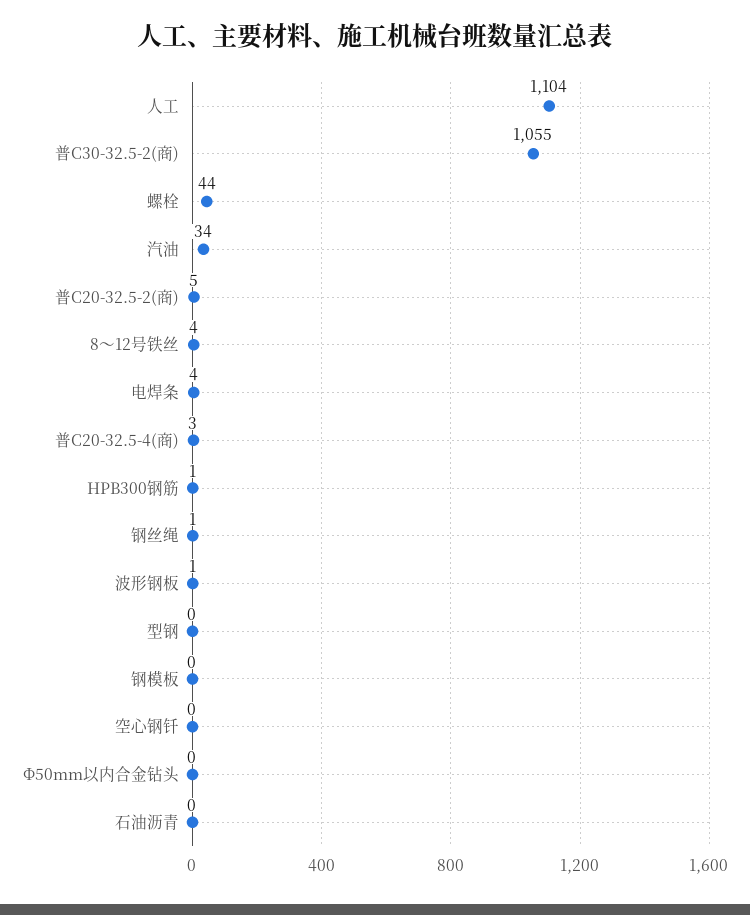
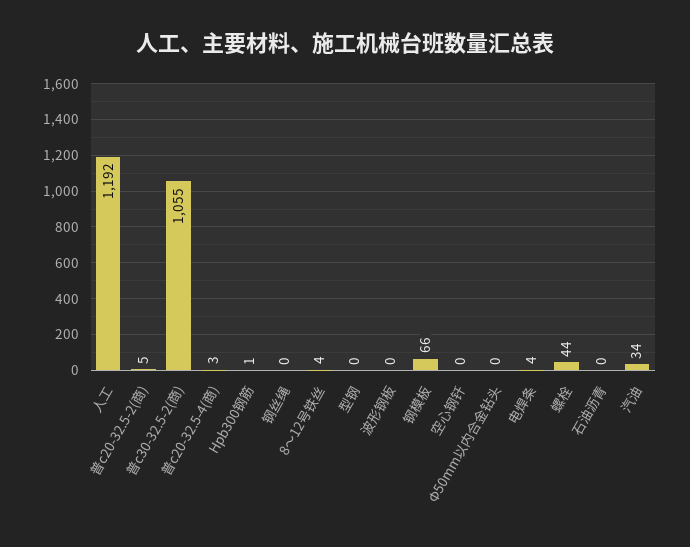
人工: 1104 -> 1192
钢丝绳: 1 -> 0
波形钢板: 1 -> 0
钢模板: 0 -> 66

